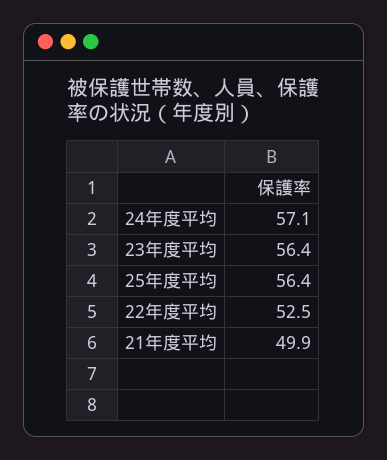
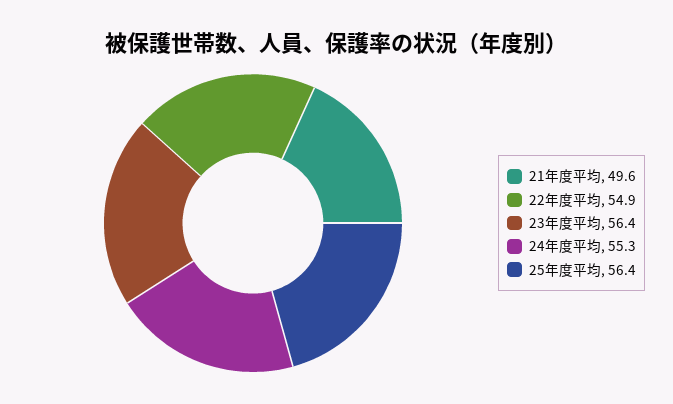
24年度平均: 57.1 -> 55.3
22年度平均: 52.5 -> 54.9
21年度平均: 49.9 -> 49.6

